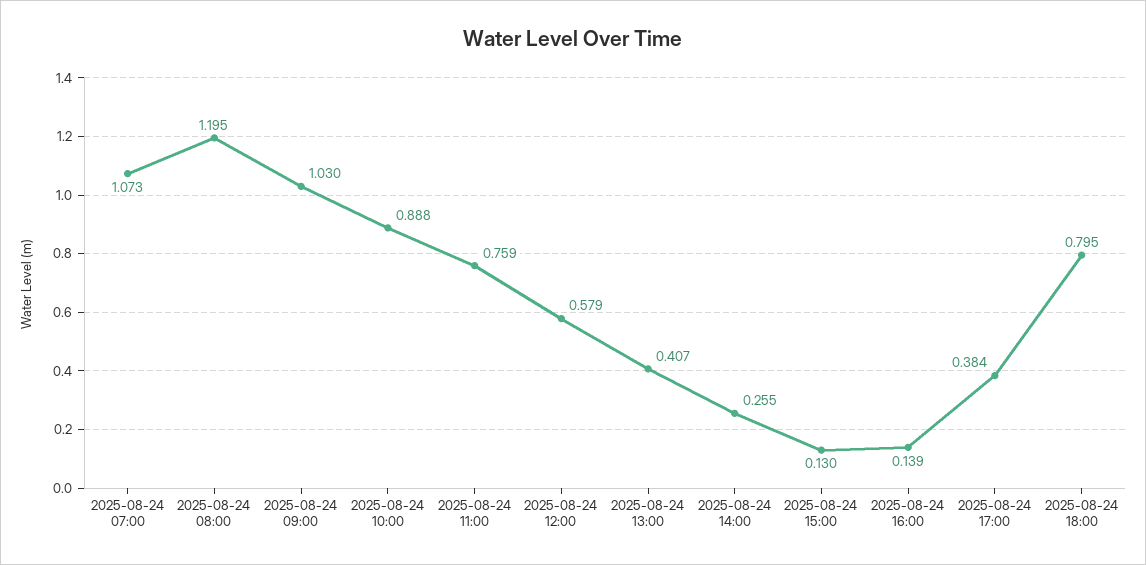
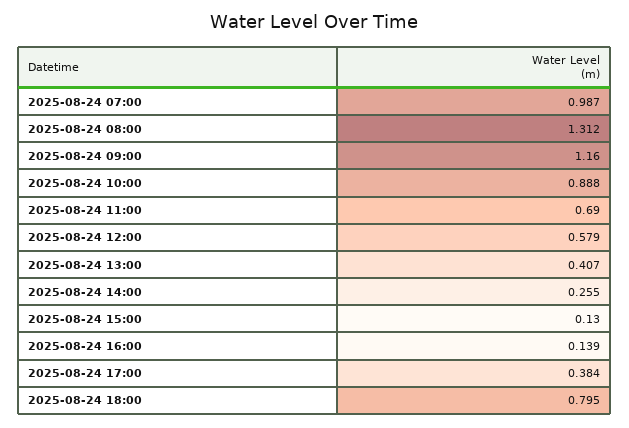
2025-08-24 07:00: 1.073 -> 0.987
2025-08-24 08:00: 1.195 -> 1.312
2025-08-24 09:00: 1.03 -> 1.16
2025-08-24 11:00: 0.759 -> 0.69

